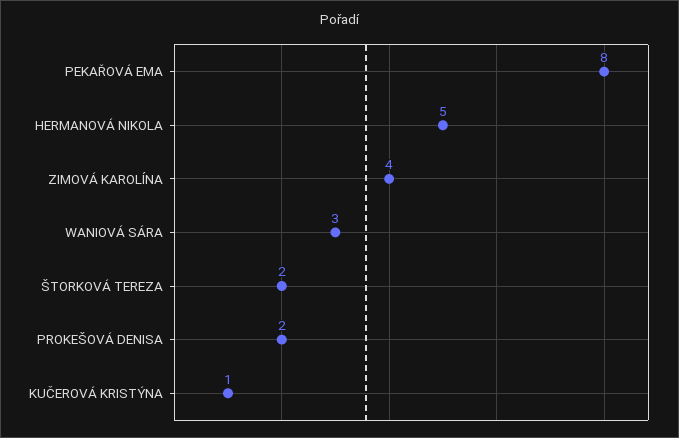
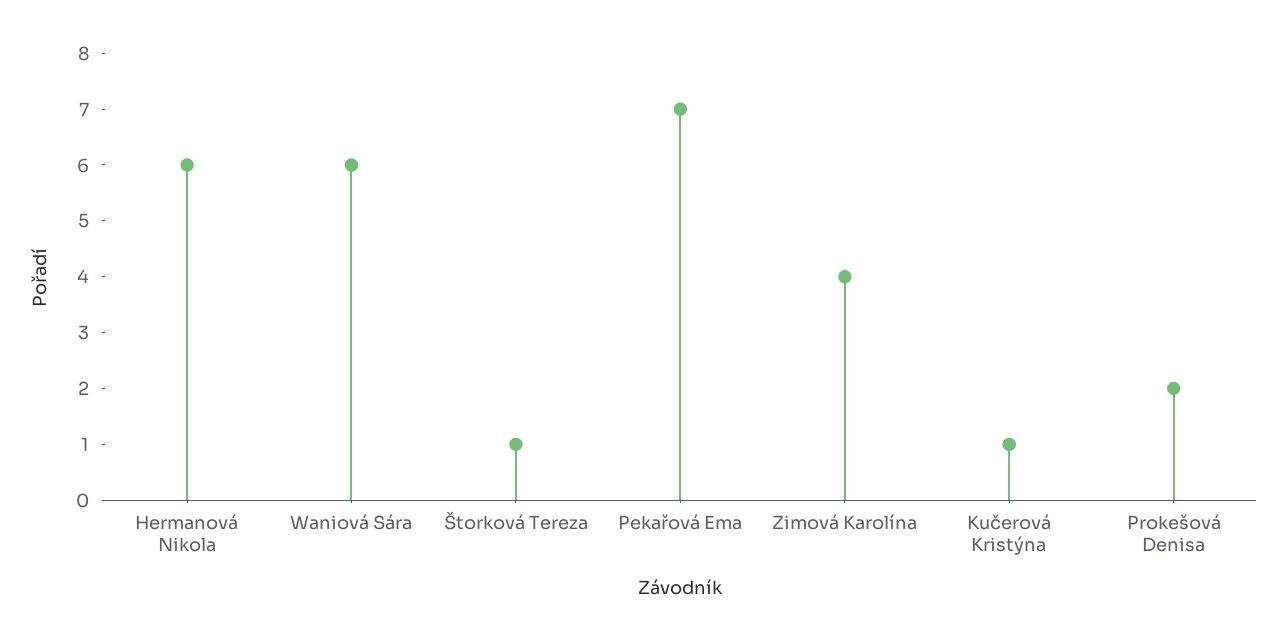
PEKAŘOVÁ EMA: 8 -> 7
HERMANOVÁ NIKOLA: 5 -> 6
WANIOVÁ SÁRA: 3 -> 6
ŠTORKOVÁ TEREZA: 2 -> 1

